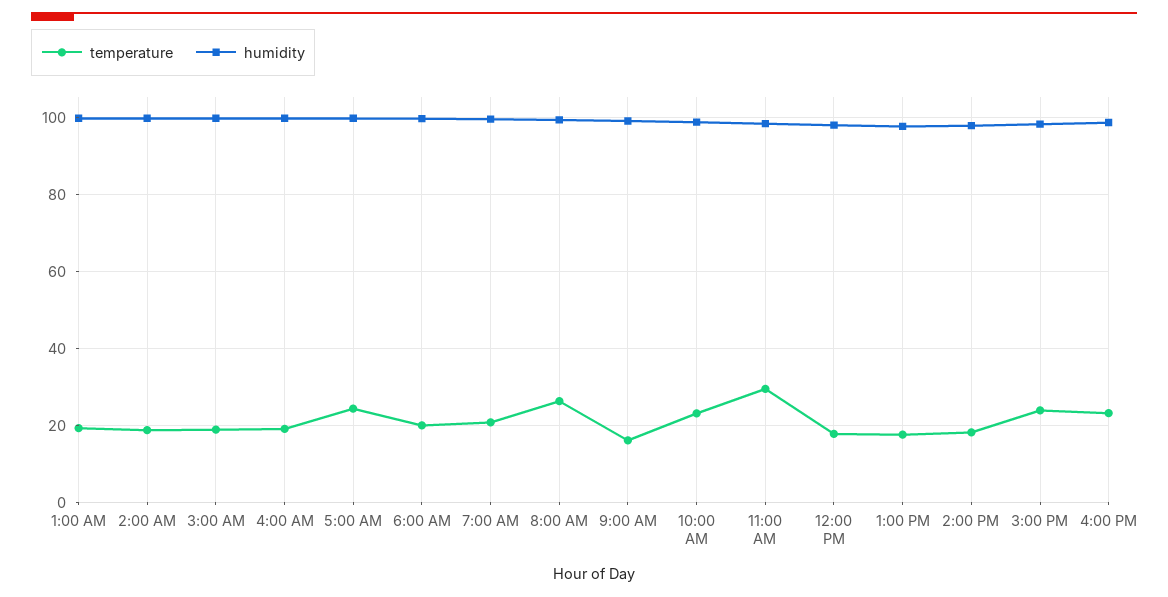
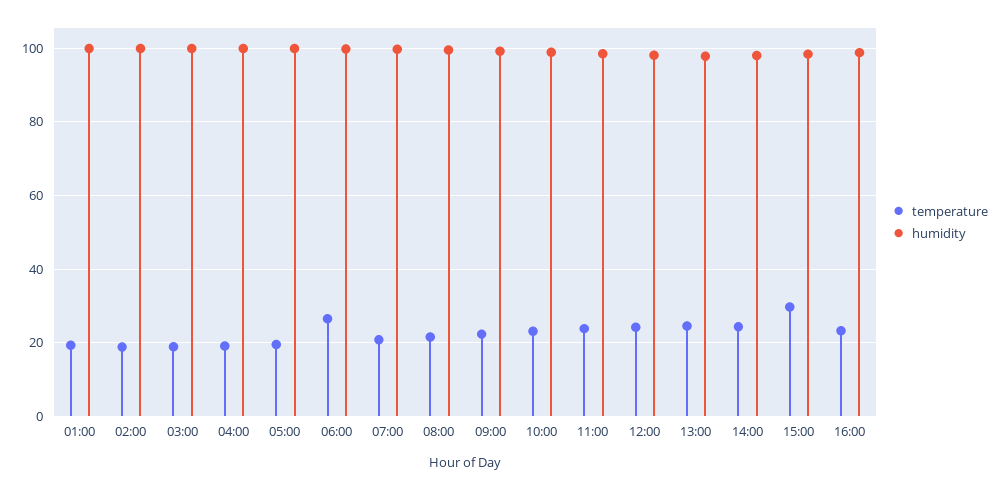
temperature, 5:00 AM: 24 -> 20
temperature, 6:00 AM: 20 -> 26
temperature, 8:00 AM: 26 -> 22
temperature, 9:00 AM: 16 -> 22
temperature, 11:00 AM: 30 -> 24
temperature, 12:00 PM: 18 -> 24
temperature, 1:00 PM: 18 -> 24
temperature, 2:00 PM: 18 -> 24
temperature, 3:00 PM: 24 -> 30

